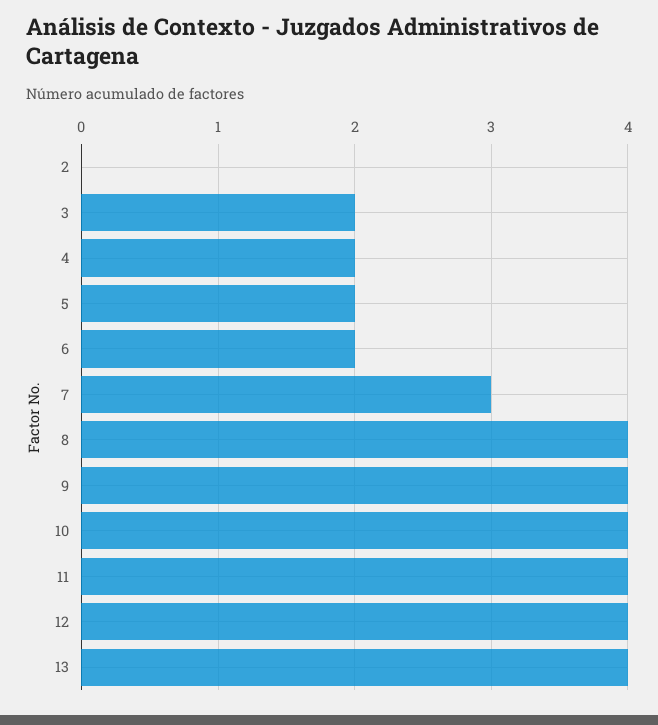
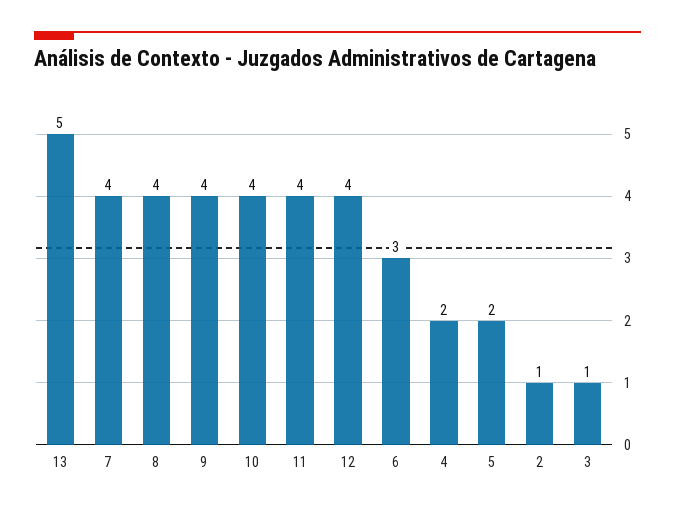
2: 0 -> 1
3: 2 -> 1
6: 2 -> 3
7: 3 -> 4
13: 4 -> 5

